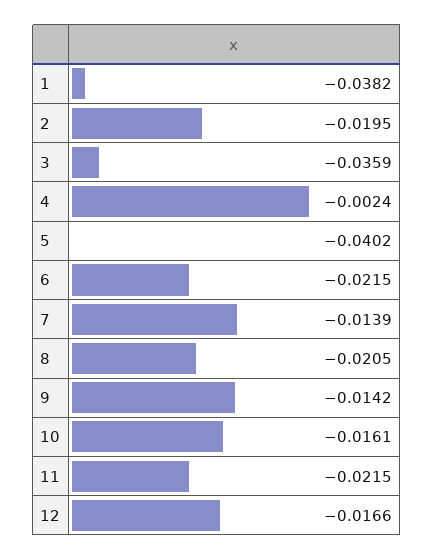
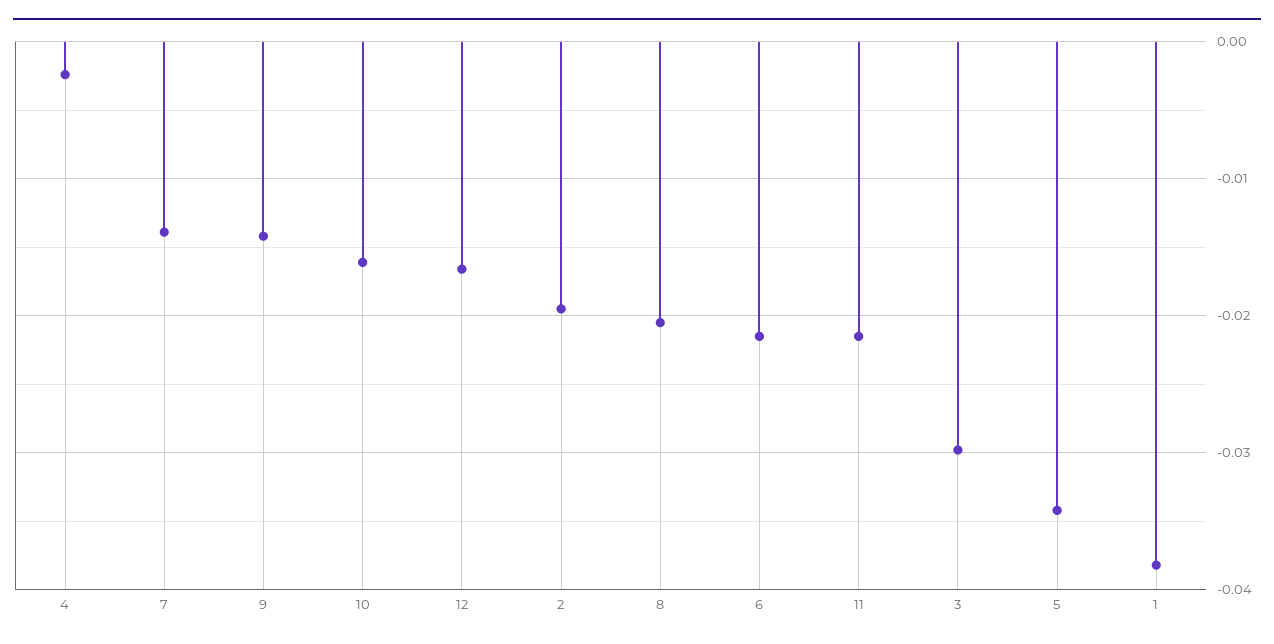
3: -0.0359 -> -0.03
5: -0.0402 -> -0.034

